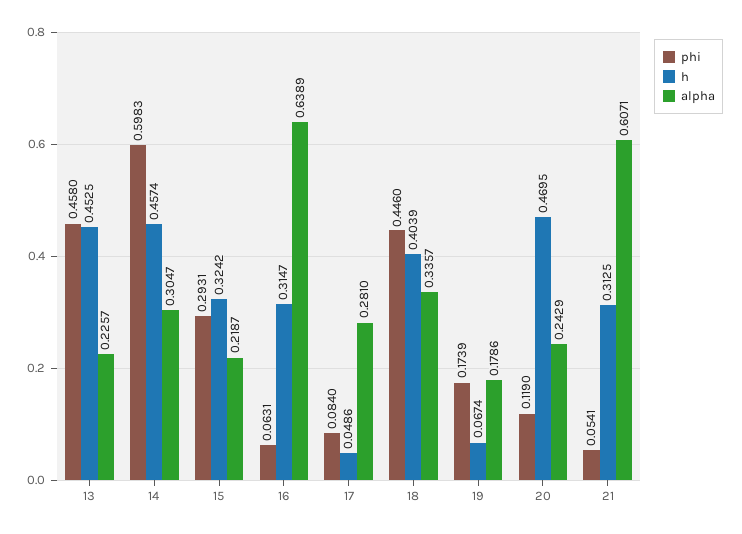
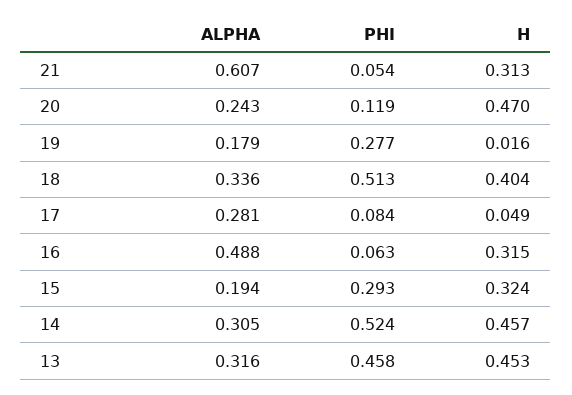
alpha, 13: 0.2257 -> 0.316
phi, 14: 0.5983 -> 0.524
alpha, 15: 0.2187 -> 0.194
alpha, 16: 0.6389 -> 0.488
phi, 18: 0.446 -> 0.513
phi, 19: 0.1739 -> 0.277
h, 19: 0.0674 -> 0.016

